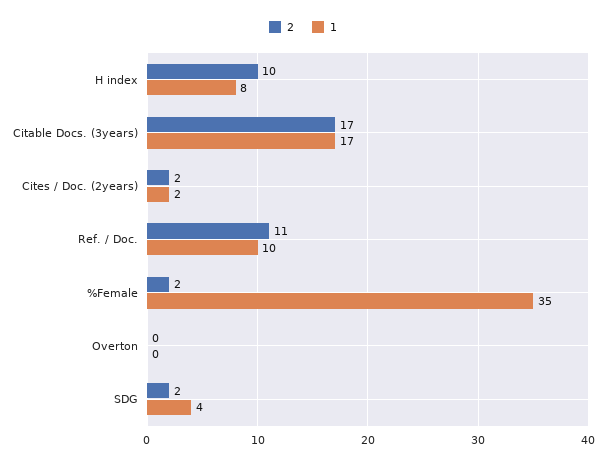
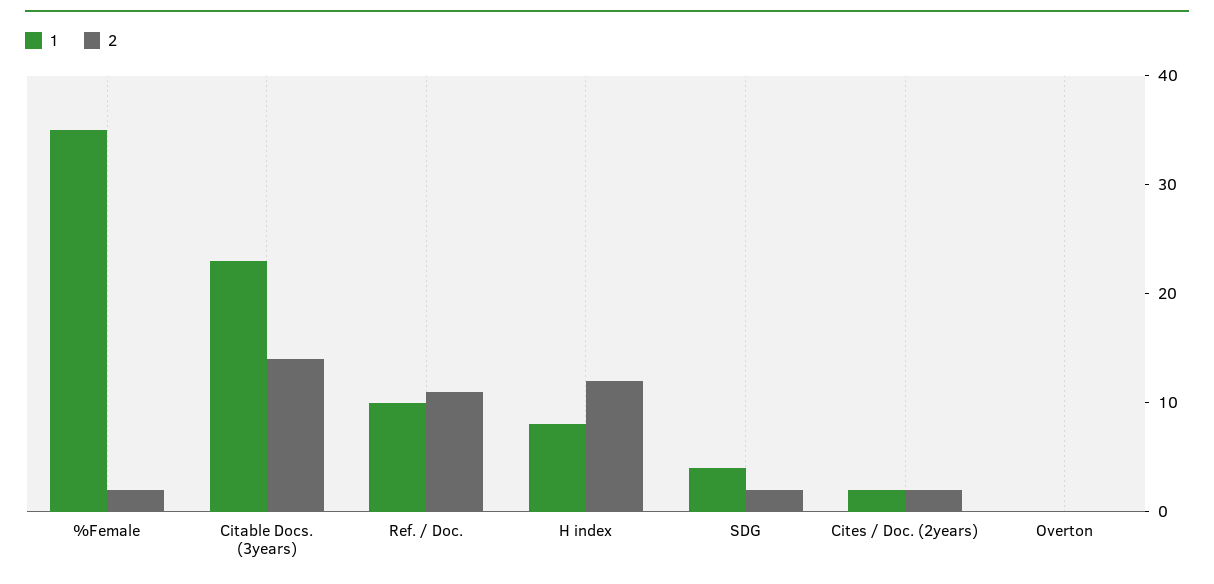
2, H index: 10 -> 12
2, Citable Docs. (3years): 17 -> 14
1, Citable Docs. (3years): 17 -> 23

